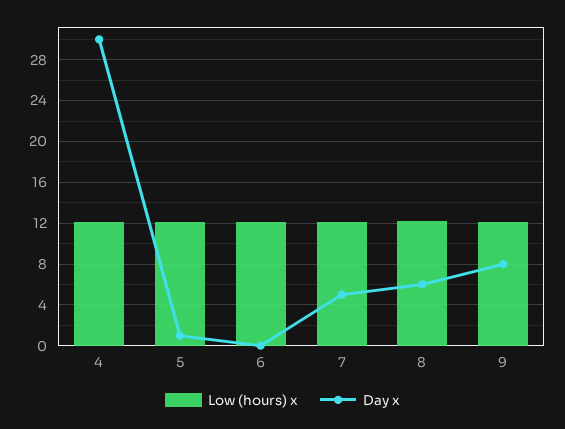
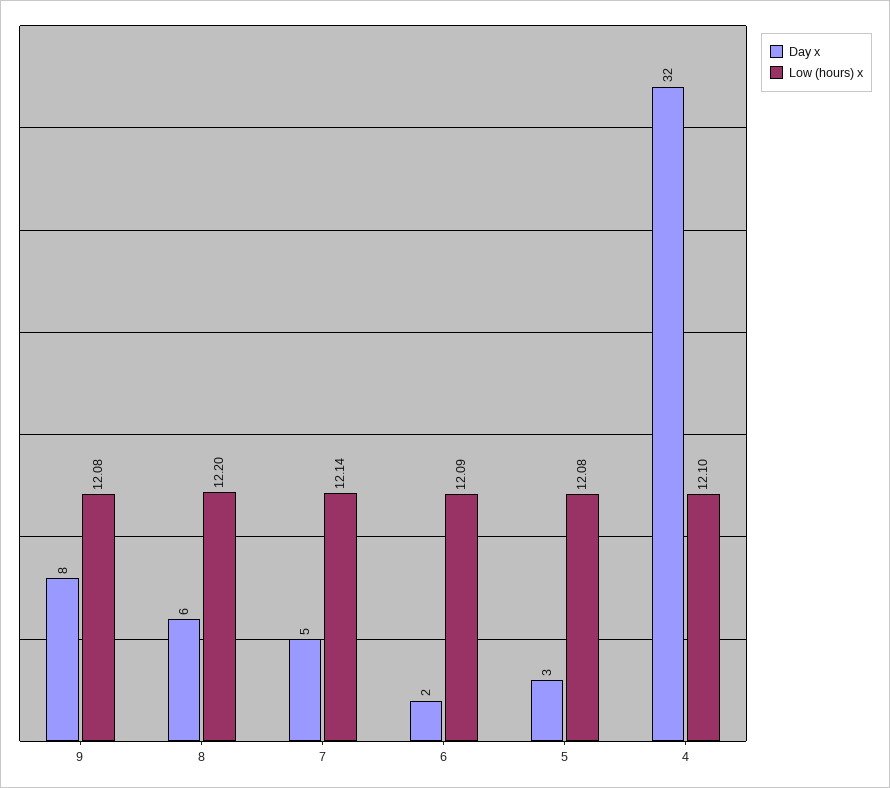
Day x, 4: 30 -> 32
Day x, 5: 1 -> 3
Day x, 6: 0 -> 2

